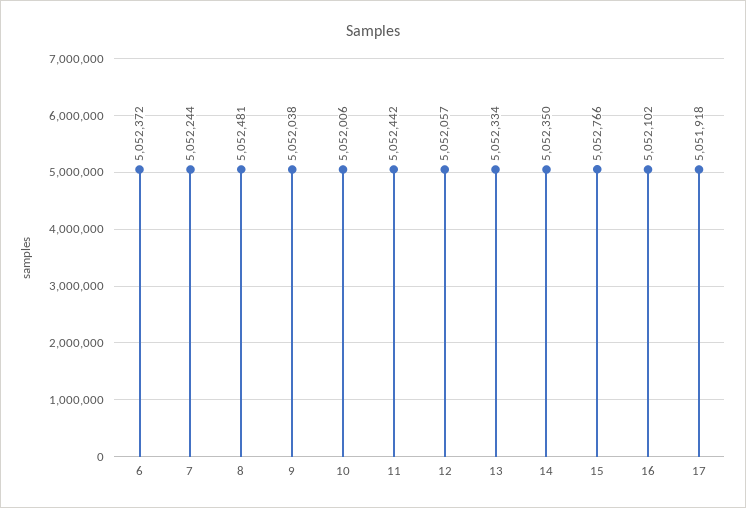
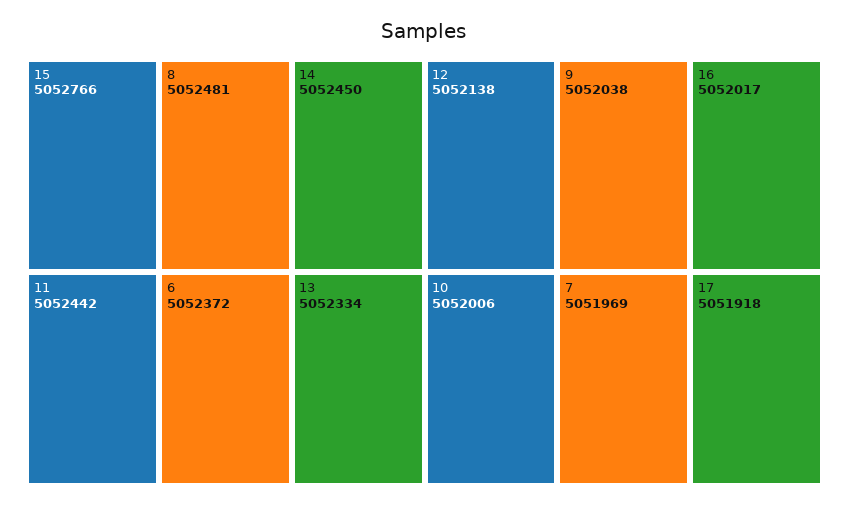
7: 5052244 -> 5051969
12: 5052057 -> 5052138
14: 5052350 -> 5052450
16: 5052102 -> 5052017

